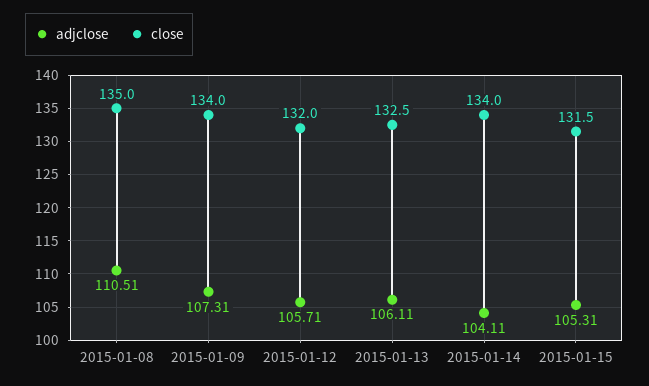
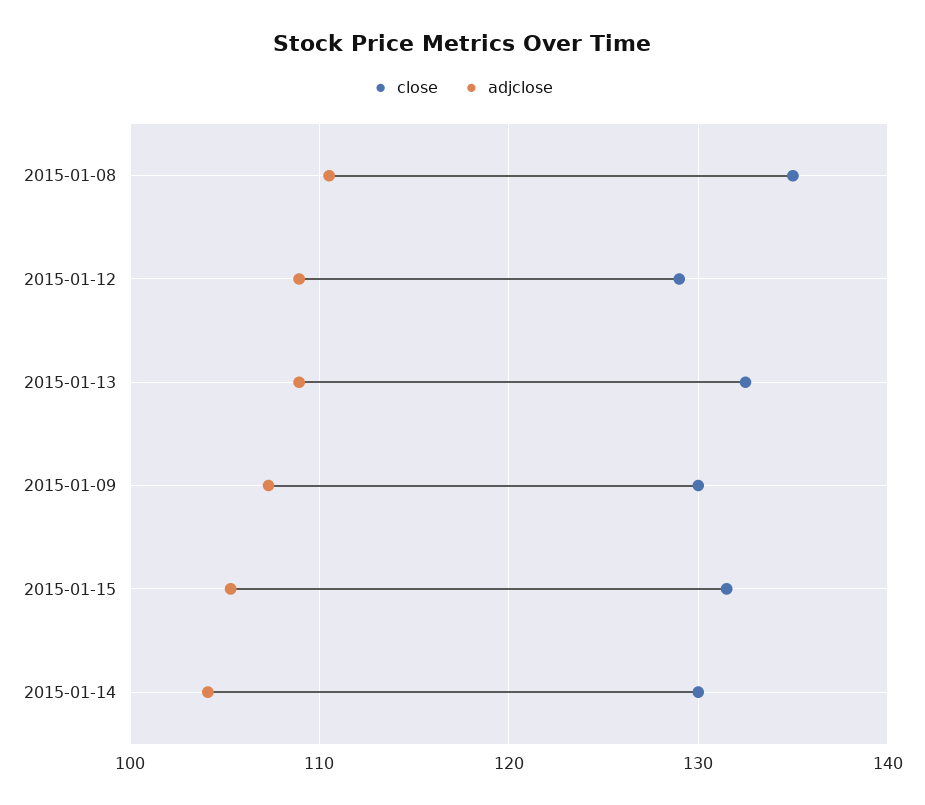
close, 2015-01-09: 134 -> 130
adjclose, 2015-01-12: 105.71 -> 109
close, 2015-01-12: 132 -> 129
adjclose, 2015-01-13: 106.11 -> 109
close, 2015-01-14: 134 -> 130

